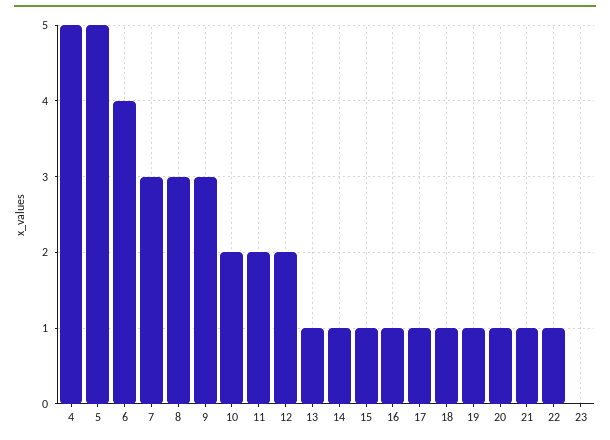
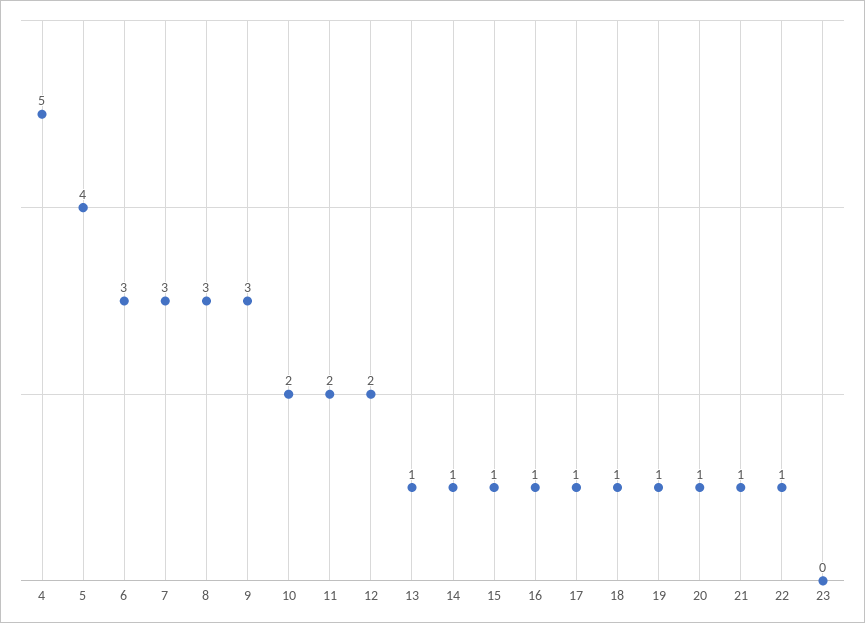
5: 5 -> 4
6: 4 -> 3

